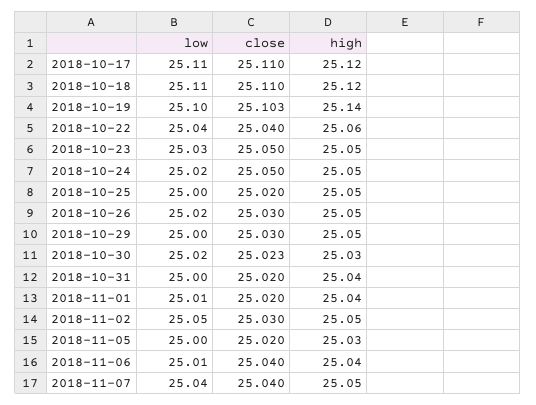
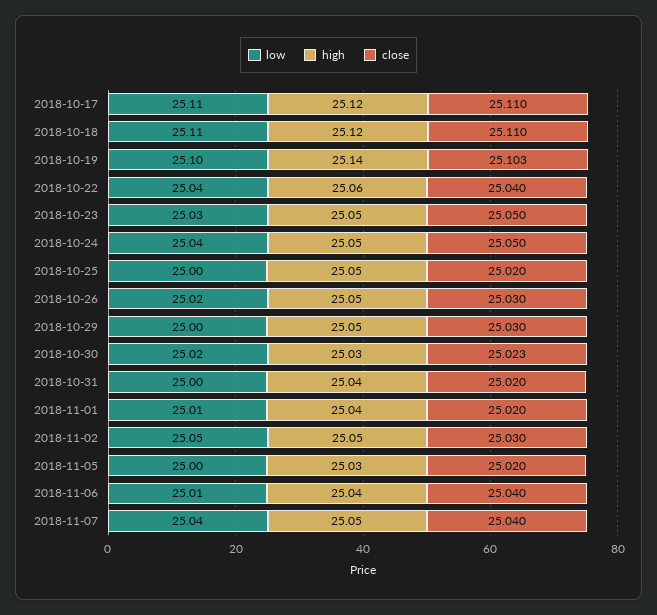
low, 2018-10-24: 25.02 -> 25.04

